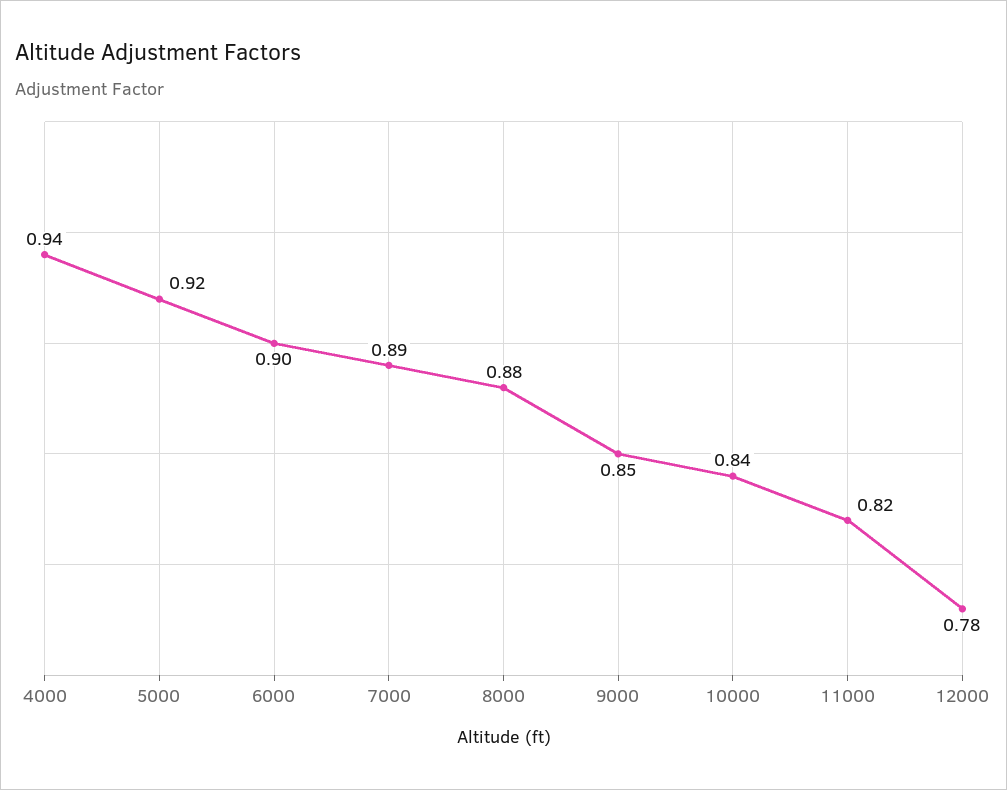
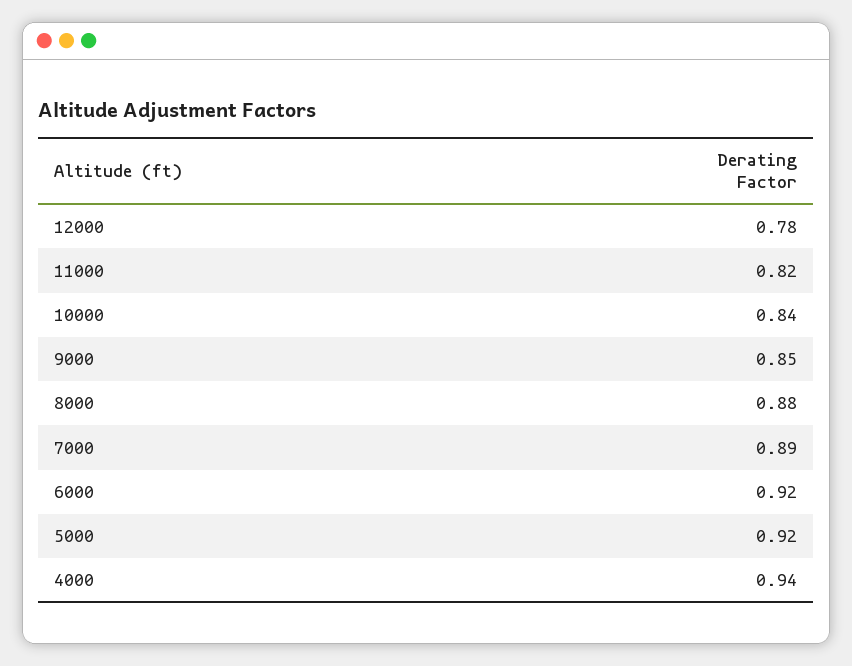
6000: 0.9 -> 0.92

